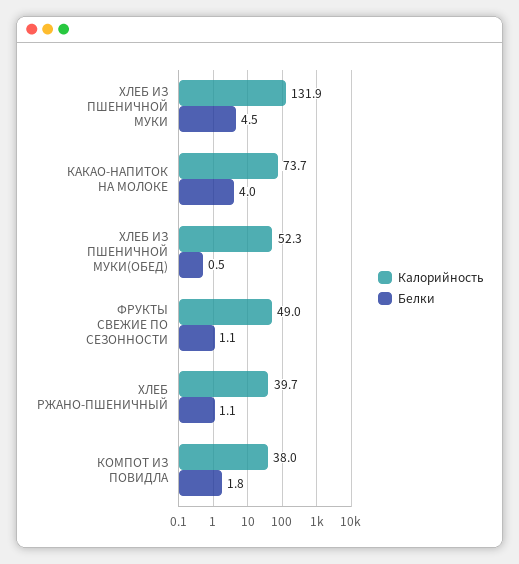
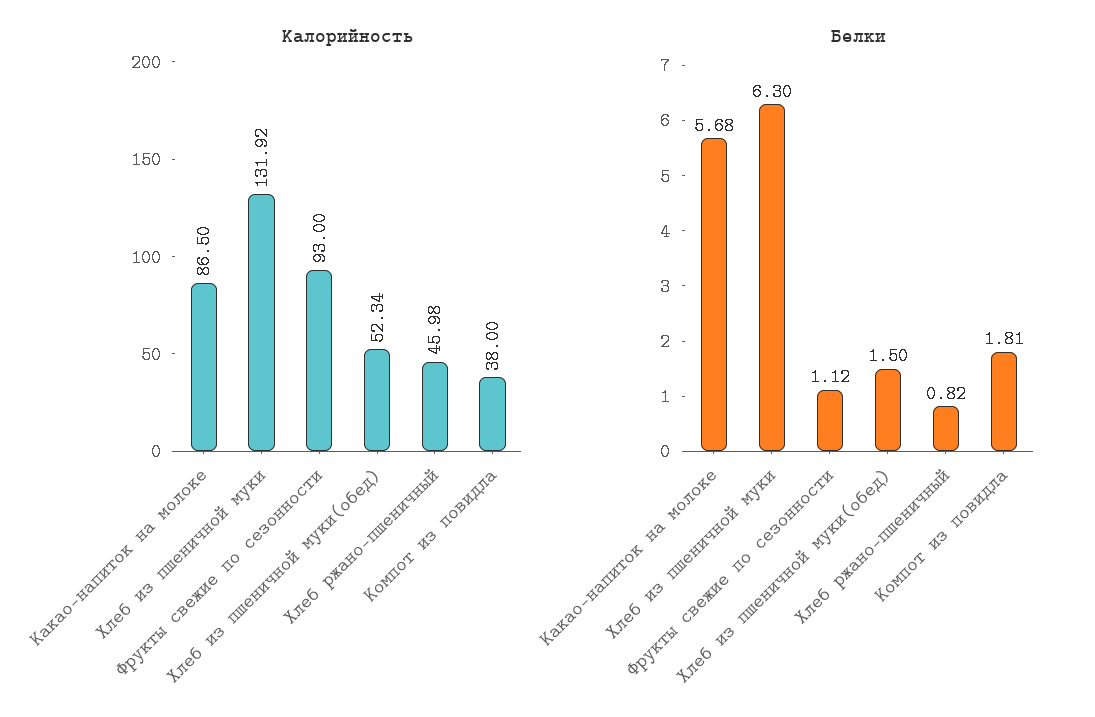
Белки, ХЛЕБ ИЗ ПШЕНИЧНОЙ МУКИ: 4.5 -> 6.3
Калорийность, КАКАО-НАПИТОК НА МОЛОКЕ: 73.7 -> 86.5
Белки, КАКАО-НАПИТОК НА МОЛОКЕ: 4 -> 5.68
Белки, ХЛЕБ ИЗ ПШЕНИЧНОЙ МУКИ(ОБЕД): 0.5 -> 1.5
Калорийность, ФРУКТЫ СВЕЖИЕ ПО СЕЗОННОСТИ: 49 -> 93
Калорийность, ХЛЕБ РЖАНО-ПШЕНИЧНЫЙ: 39.7 -> 45.98
Белки, ХЛЕБ РЖАНО-ПШЕНИЧНЫЙ: 1.1 -> 0.82

